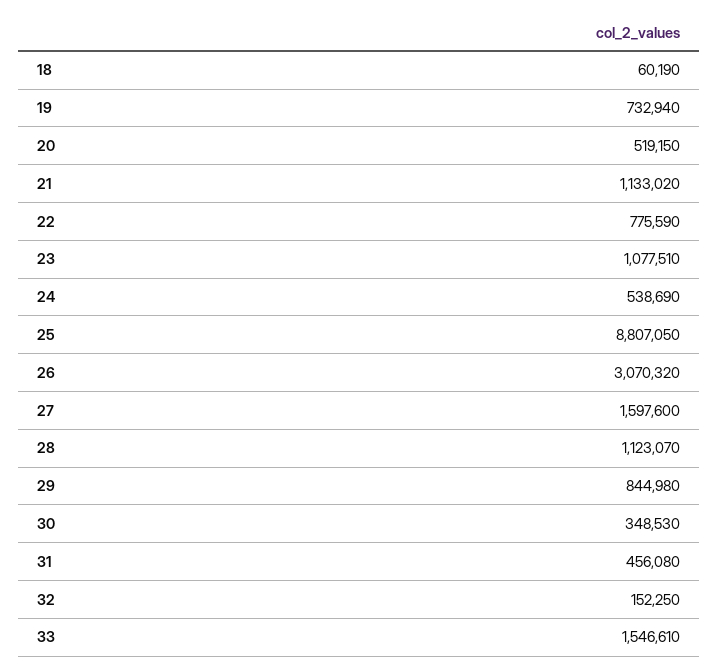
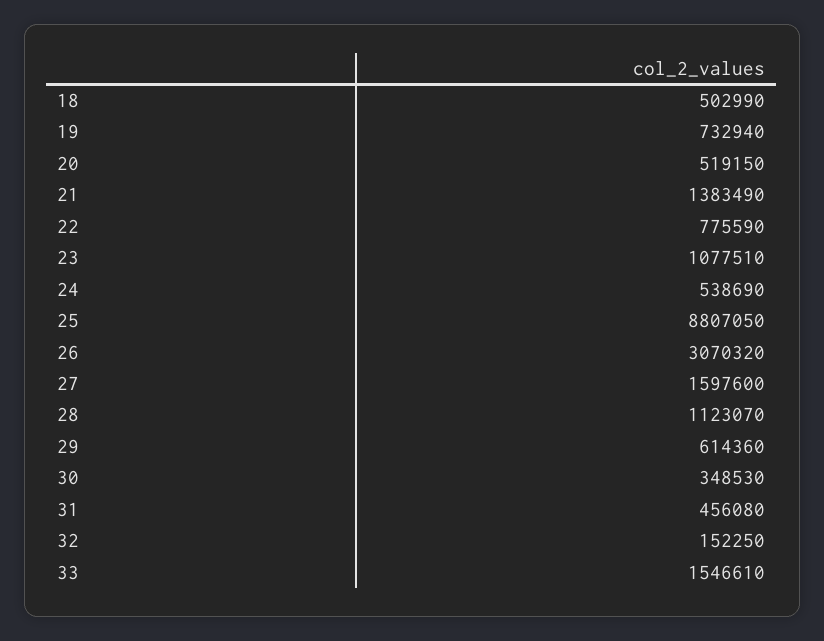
18: 60190 -> 502990
21: 1133020 -> 1383490
29: 844980 -> 614360

